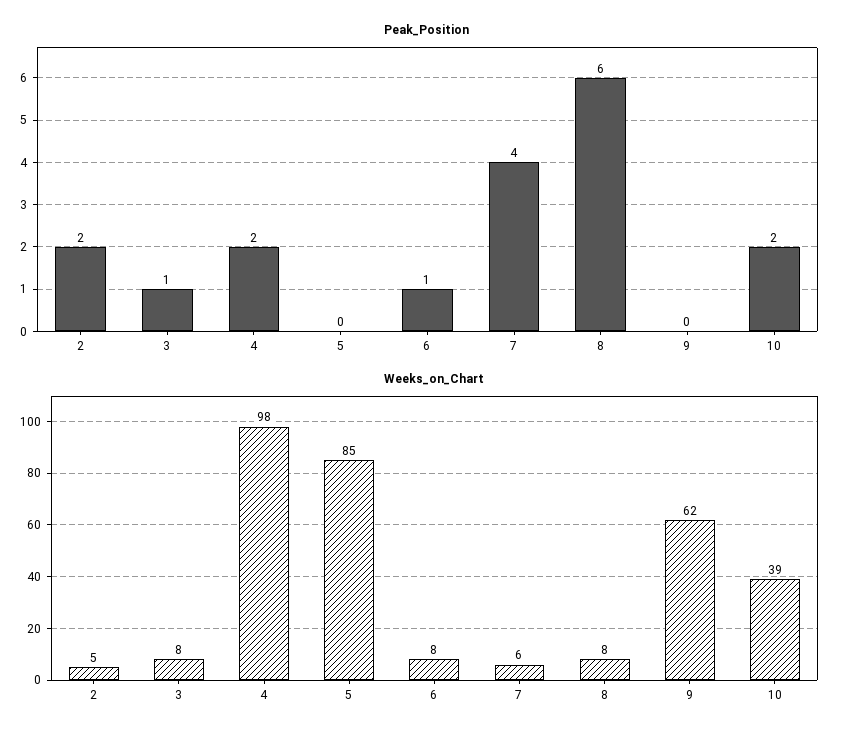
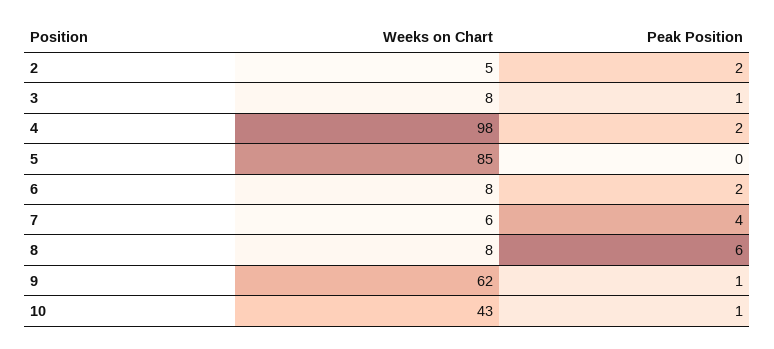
Peak_Position, 6: 1 -> 2
Peak_Position, 9: 0 -> 1
Peak_Position, 10: 2 -> 1
Weeks_on_Chart, 10: 39 -> 43

